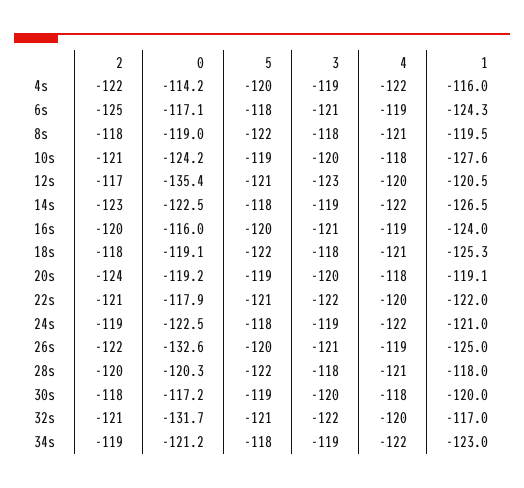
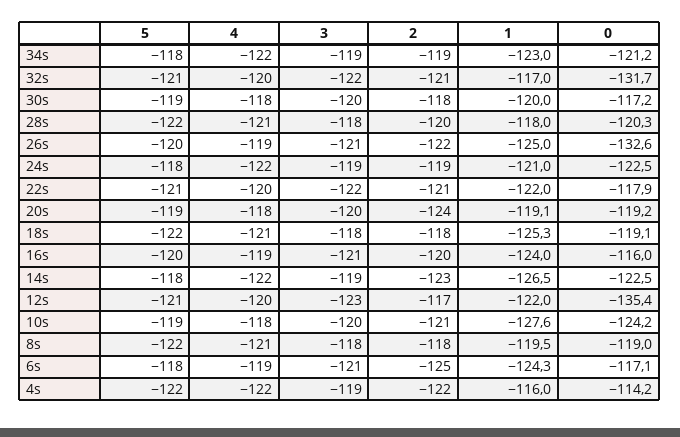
5, 4s: -120 -> -122
1, 12s: -120.5 -> -122

